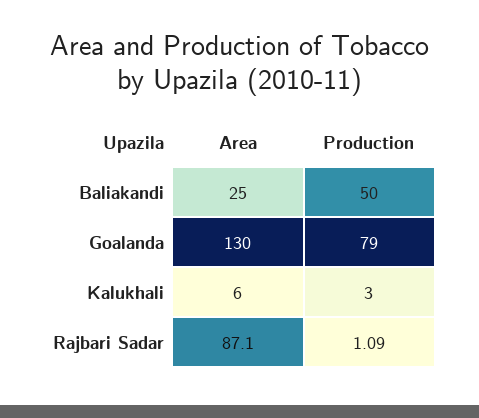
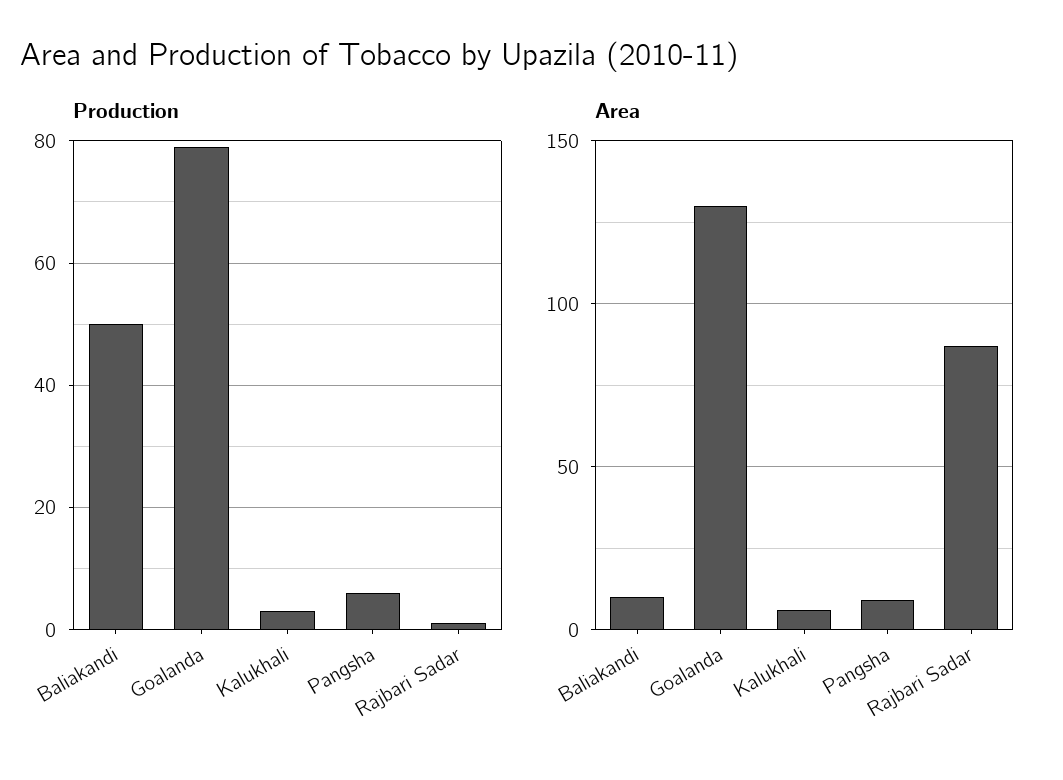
Area, Baliakandi: 25 -> 10
Production, Pangsha: none -> 6
Area, Pangsha: none -> 10

